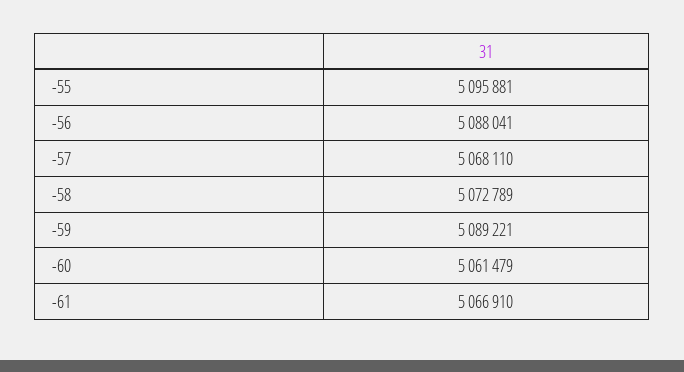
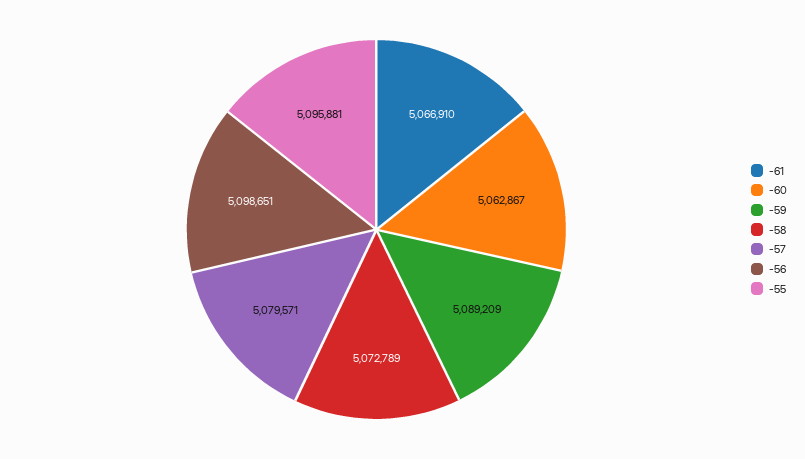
-56: 5088041 -> 5098651
-57: 5068110 -> 5079571
-59: 5089221 -> 5089209
-60: 5061479 -> 5062867

